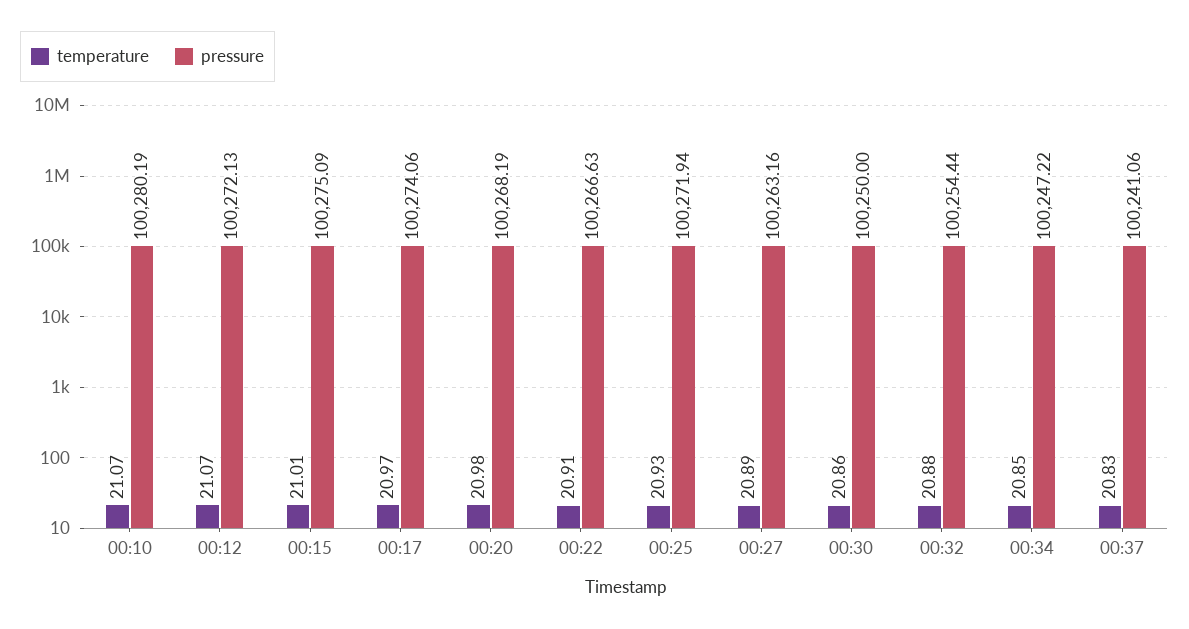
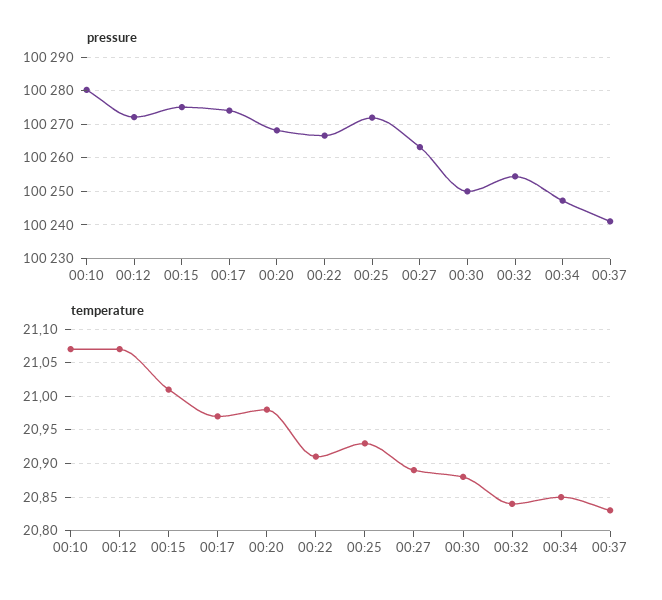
temperature, 00:30: 20.86 -> 20.88
temperature, 00:32: 20.88 -> 20.84

